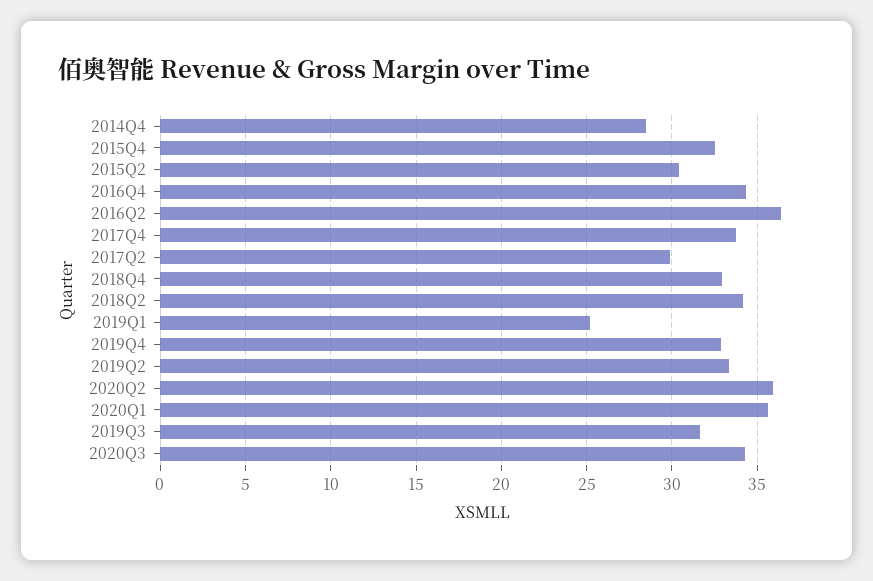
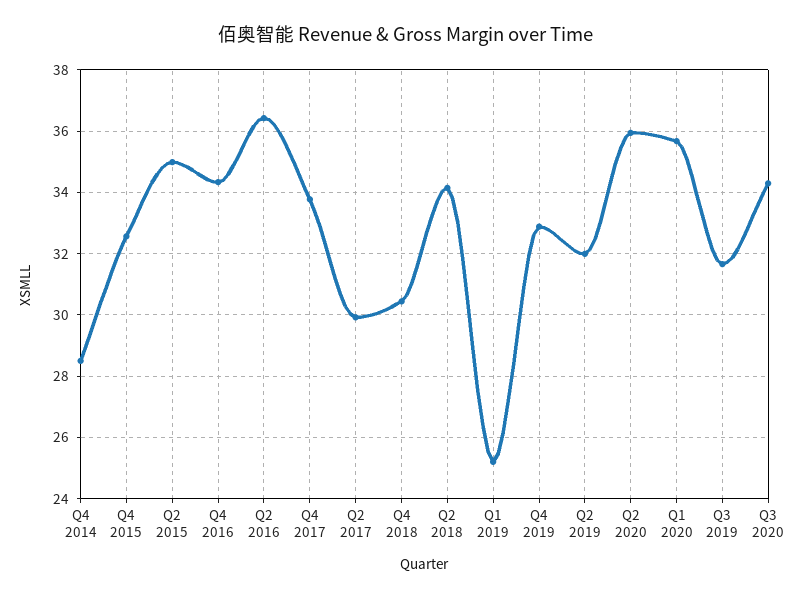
2015Q2: 30.5 -> 35
2018Q4: 33 -> 30.4
2019Q2: 33.5 -> 32

